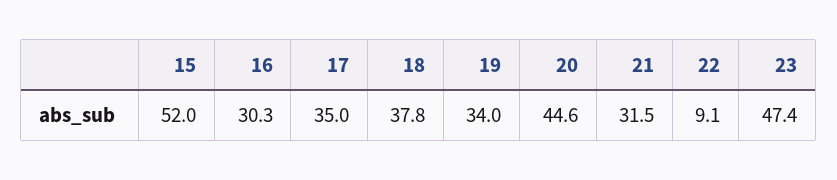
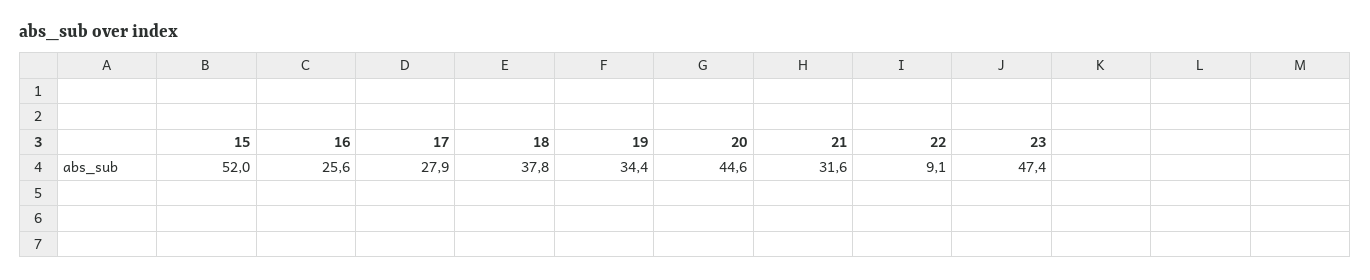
16: 30.3 -> 25.6
17: 35 -> 27.9
19: 34 -> 34.4
21: 31.5 -> 31.6

